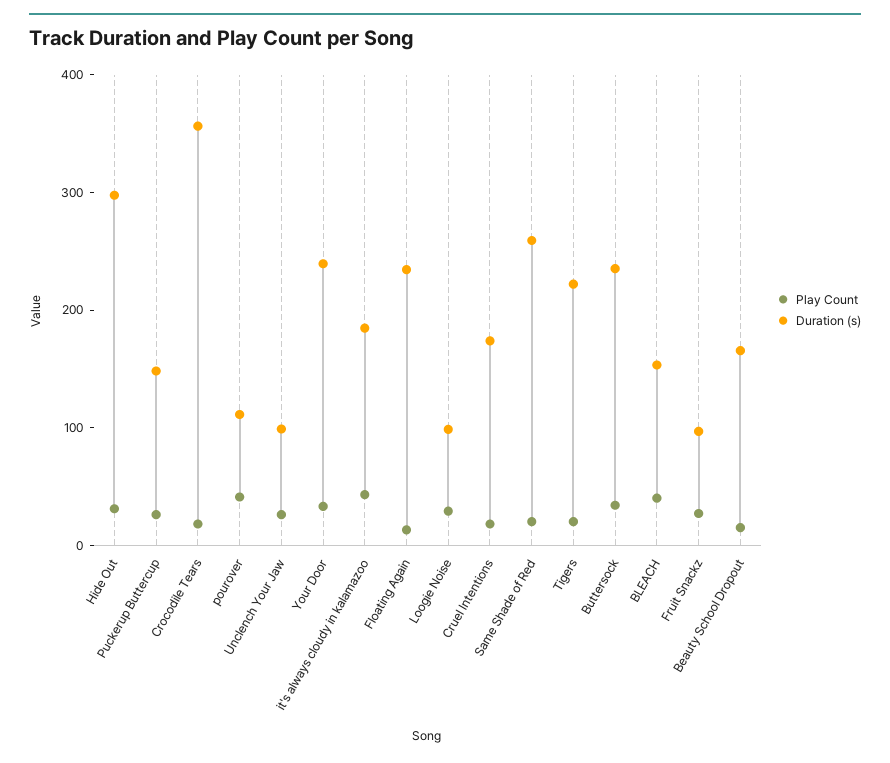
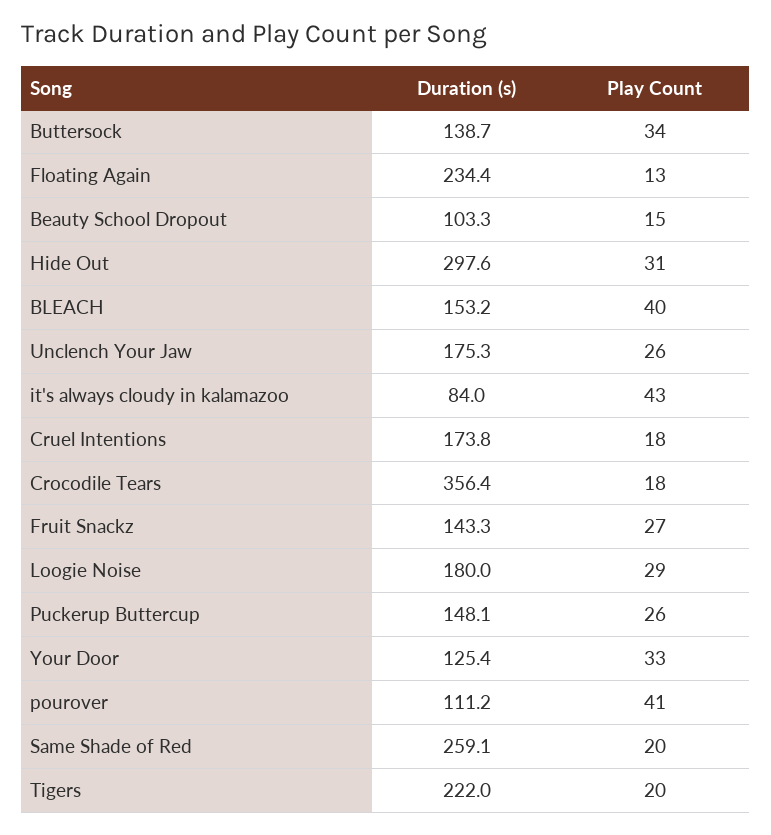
Duration (s), Unclench Your Jaw: 100 -> 175.3
Duration (s), Your Door: 240 -> 125.4
Duration (s), it's always cloudy in kalamazoo: 180 -> 84
Duration (s), Loogie Noise: 100 -> 180
Duration (s), Buttersock: 240 -> 138.7
Duration (s), Fruit Snackz: 100 -> 143.3
Duration (s), Beauty School Dropout: 160 -> 103.3

